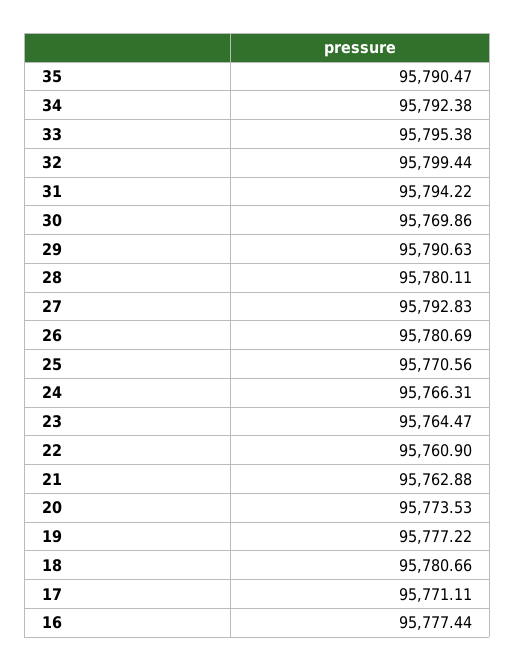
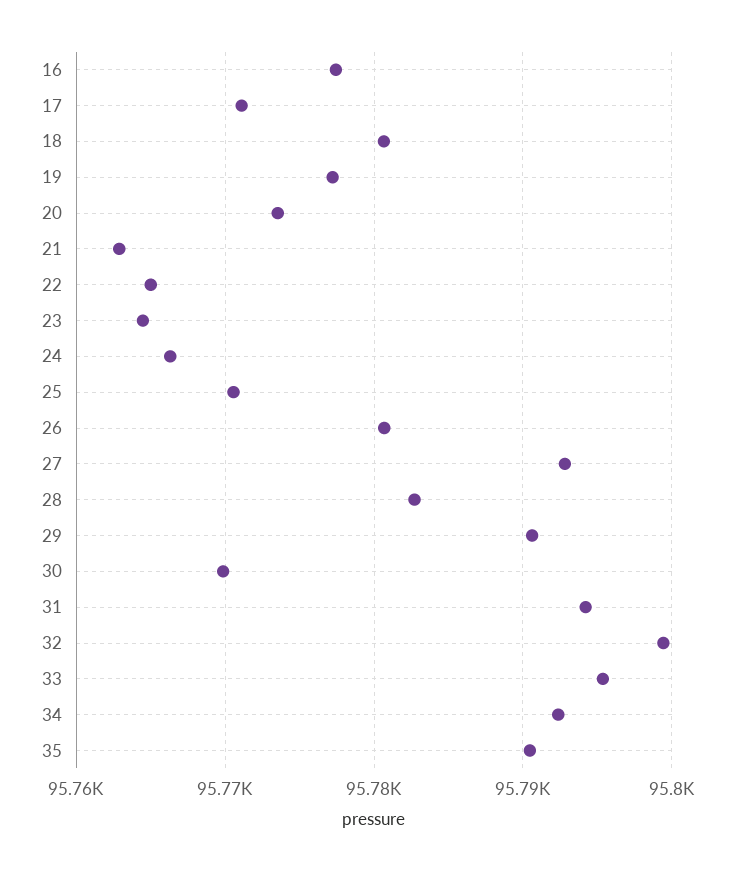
28: 95780.11 -> 95783
22: 95760.9 -> 95765

